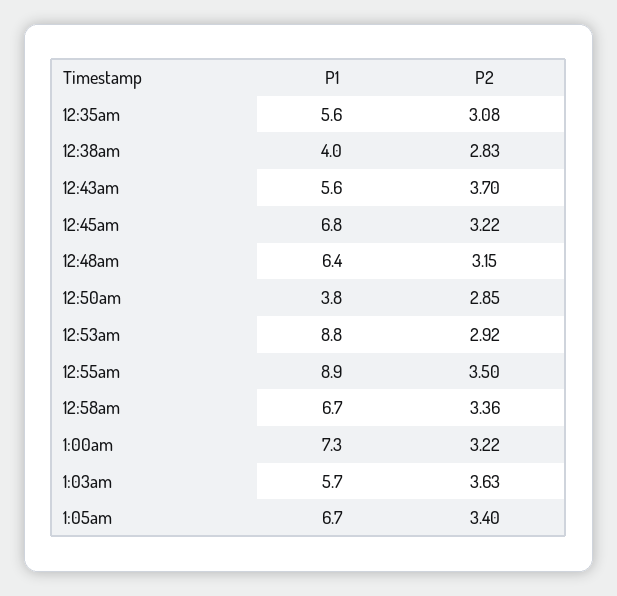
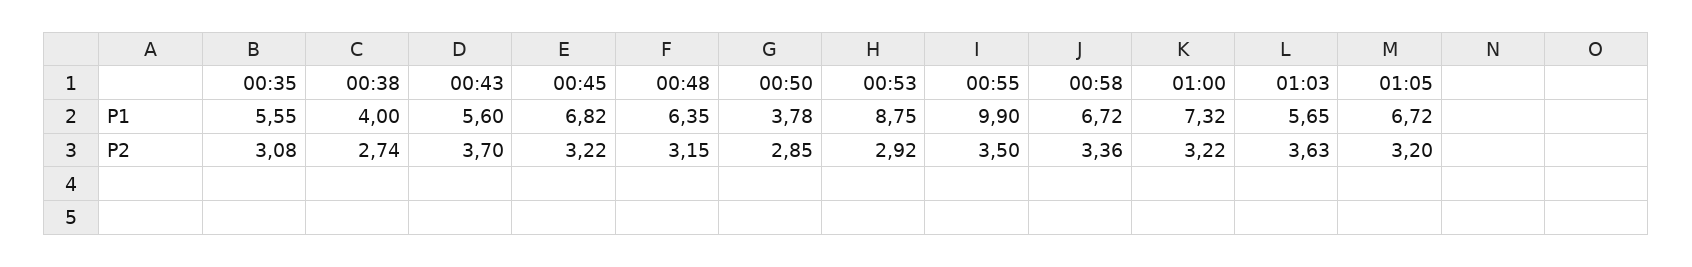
P2, 12:38am: 2.83 -> 2.74
P1, 12:55am: 8.9 -> 9.9
P2, 1:05am: 3.4 -> 3.2

